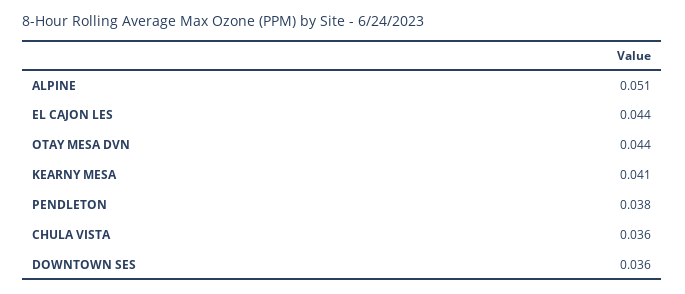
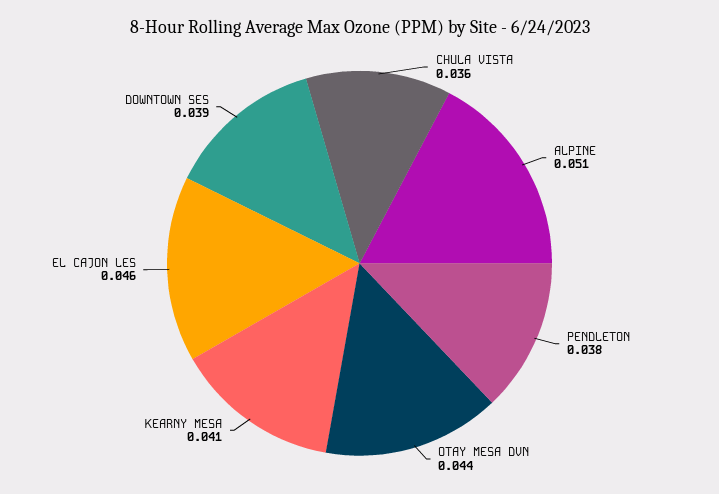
EL CAJON LES: 0.044 -> 0.046
DOWNTOWN SES: 0.036 -> 0.039

